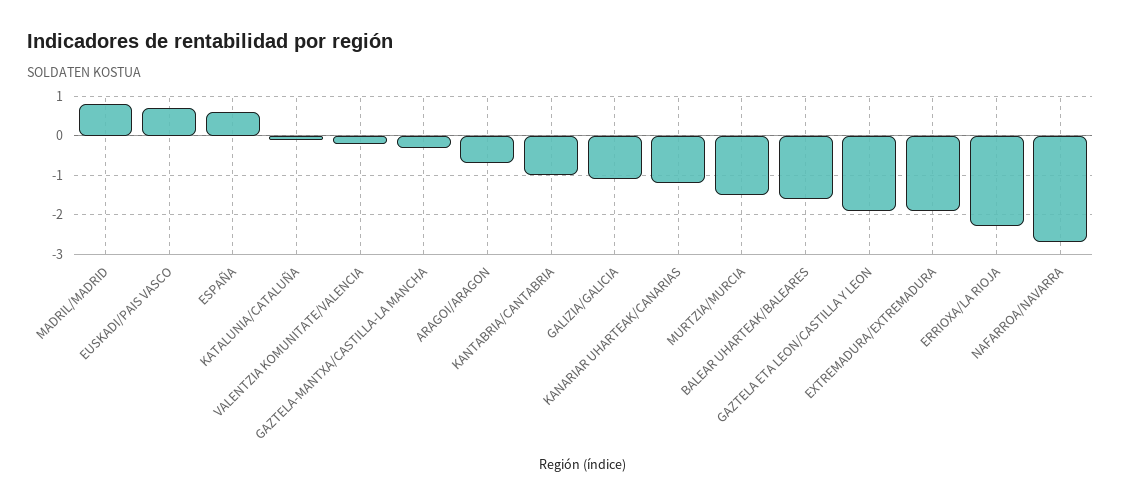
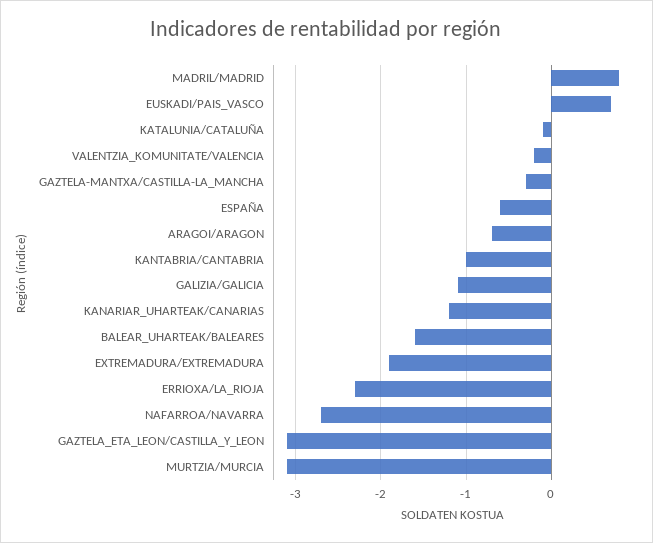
ESPAÑA: 0.5 -> -0.6
MURTZIA/MURCIA: -1.5 -> -3.1
GAZTELA ETA LEON/CASTILLA Y LEON: -2 -> -3.1

